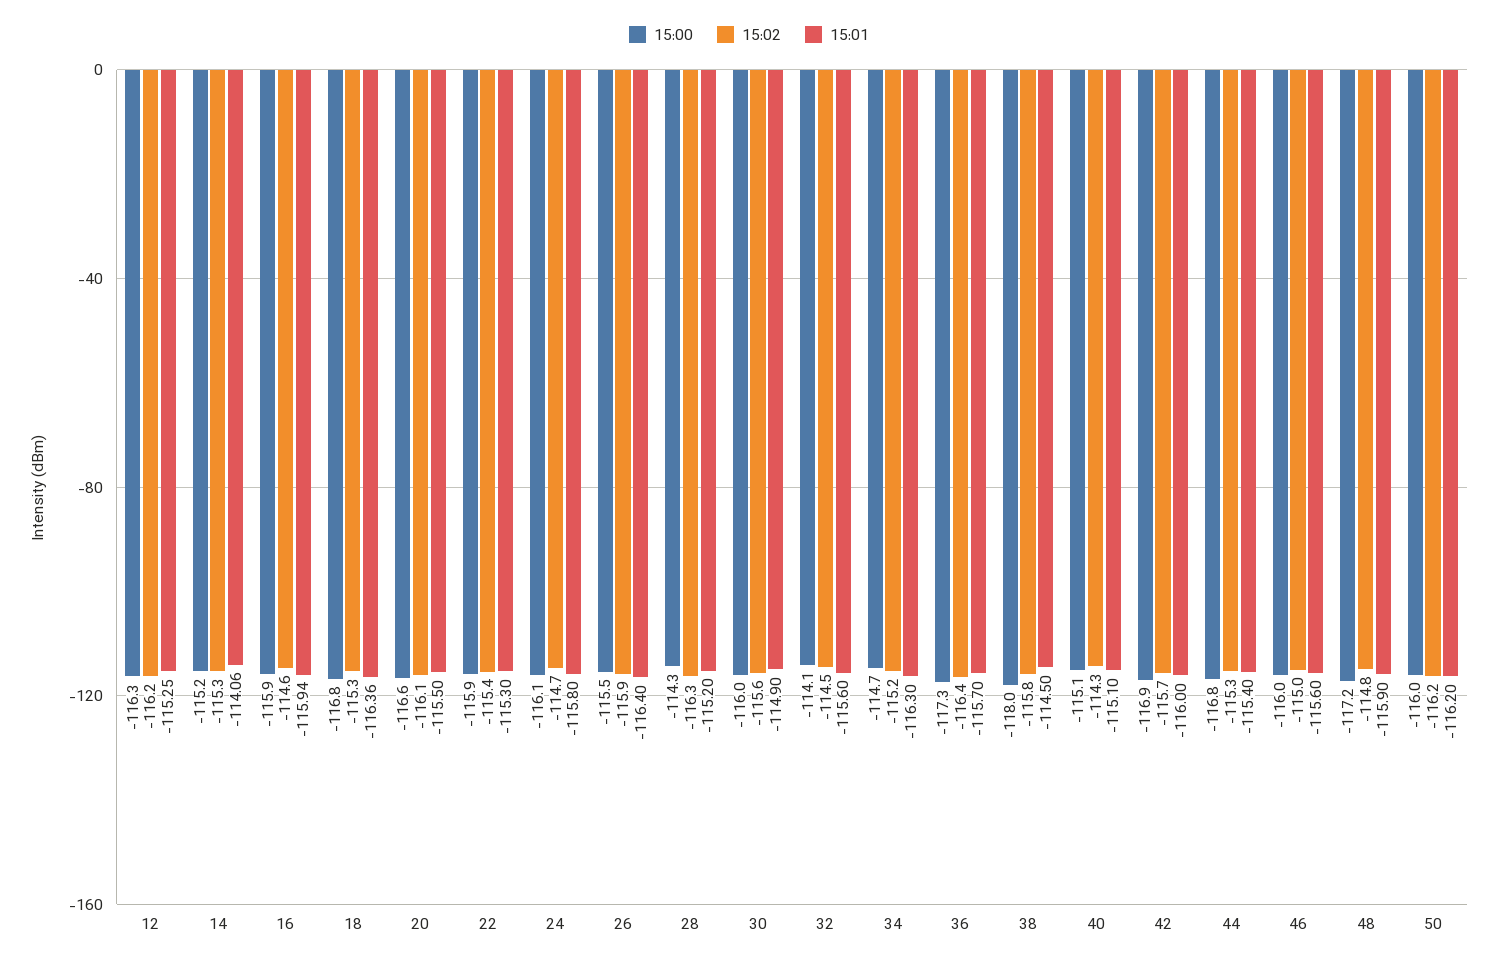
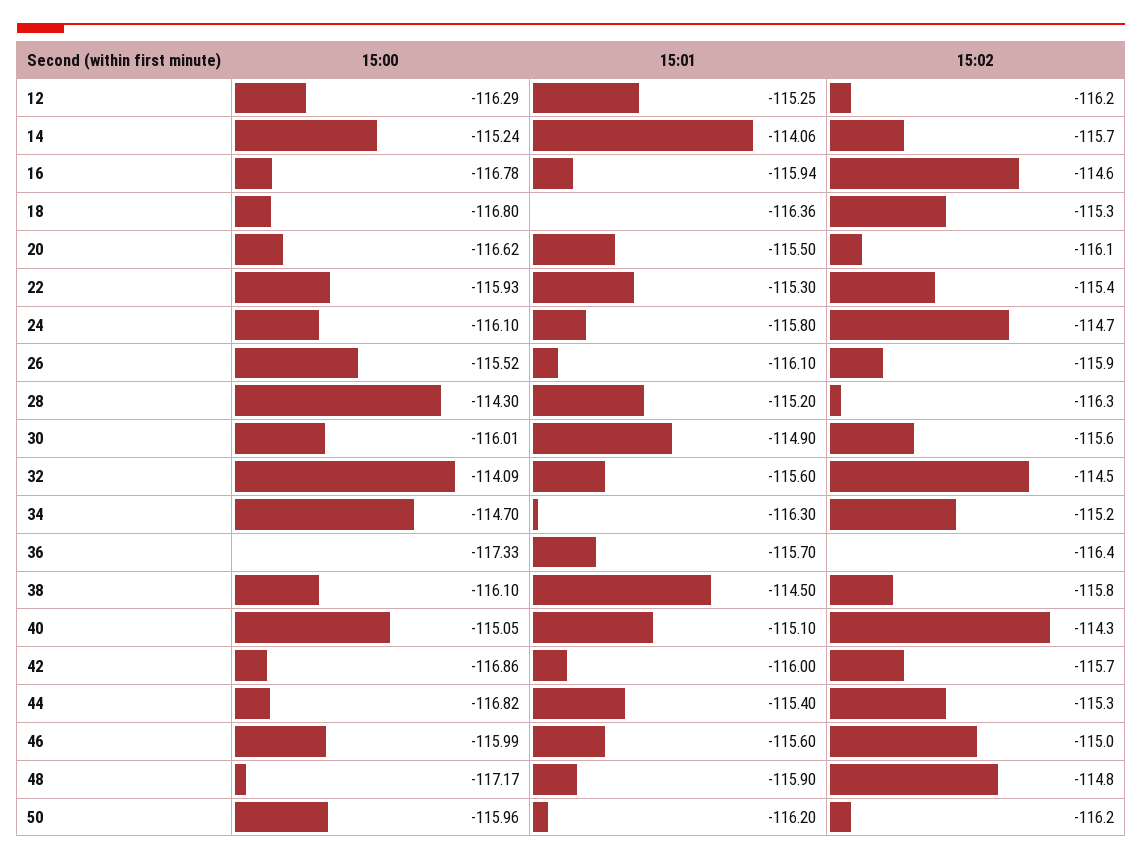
15:02, 14: -115.3 -> -115.7
15:00, 16: -115.9 -> -116.78
15:01, 26: -116.4 -> -116.1
15:00, 38: -118 -> -116.1

